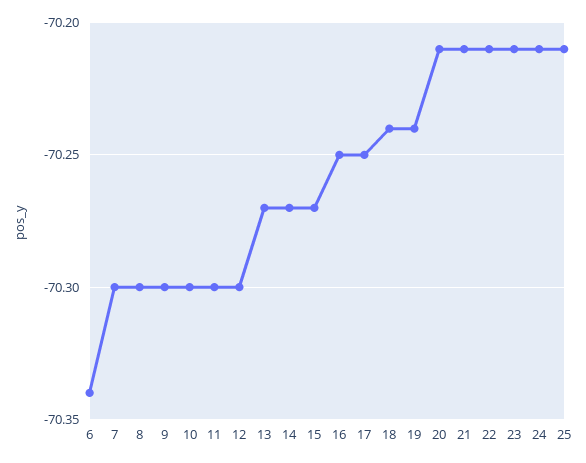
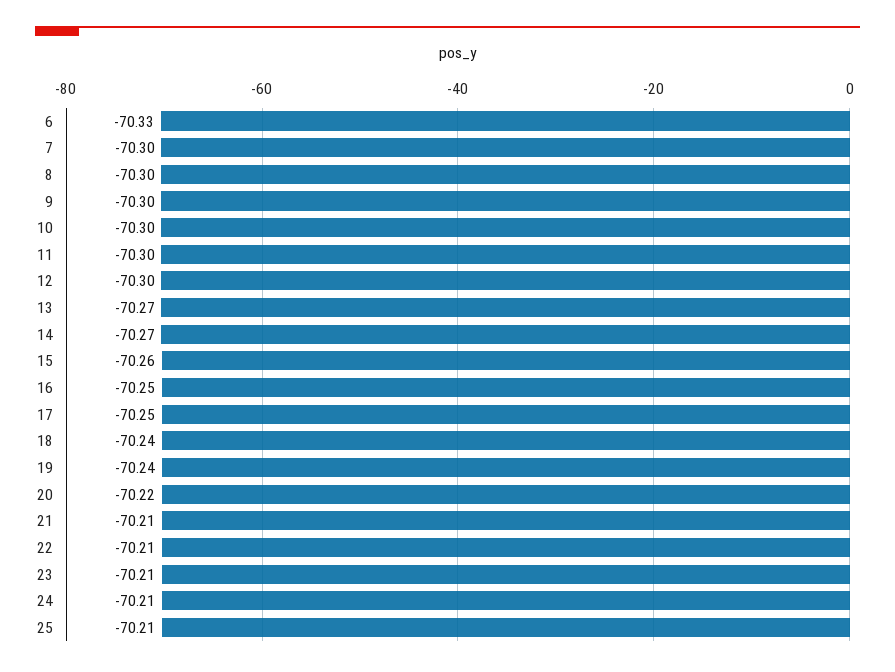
6: -70.34 -> -70.33
15: -70.27 -> -70.26
20: -70.21 -> -70.22

